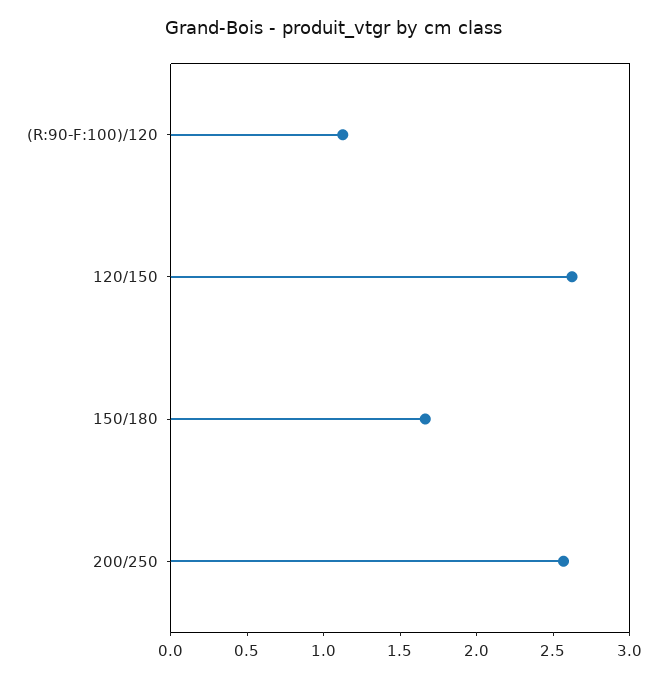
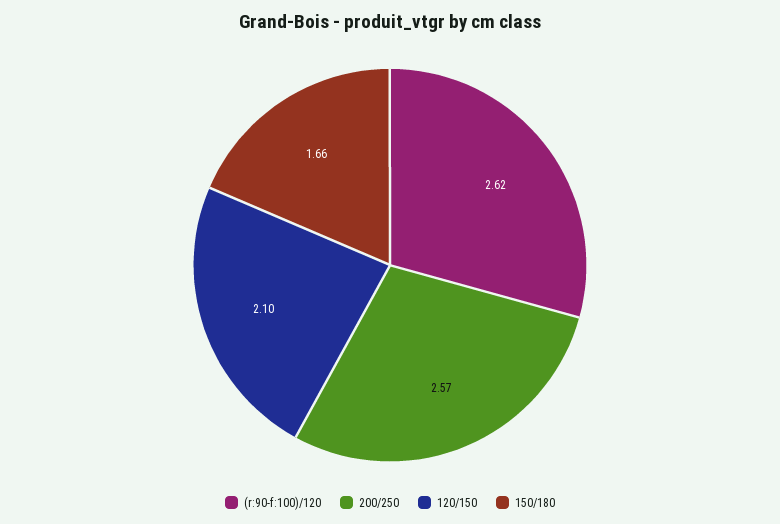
(R:90-F:100)/120: 1.1 -> 2.62
120/150: 2.6 -> 2.1

